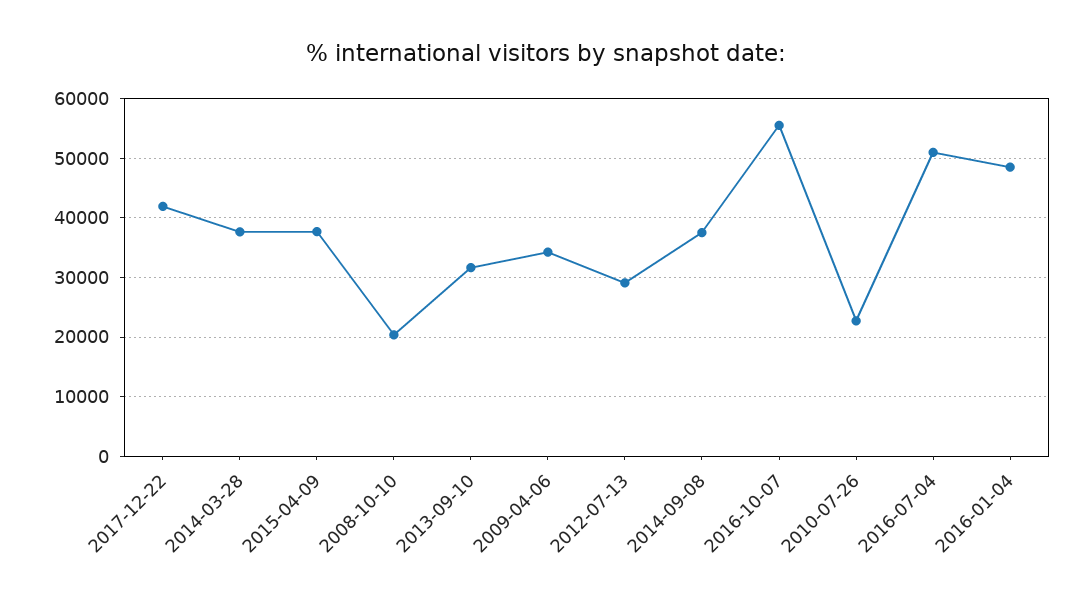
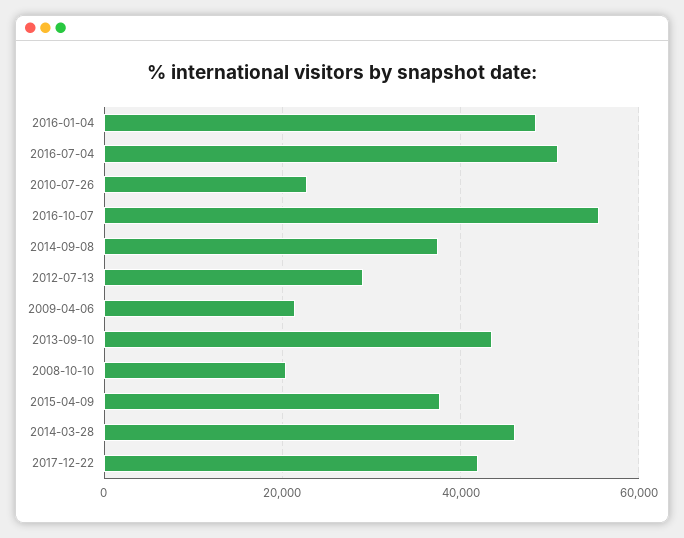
2014-03-28: 38000 -> 46000
2013-09-10: 32000 -> 44000
2009-04-06: 34000 -> 22000

